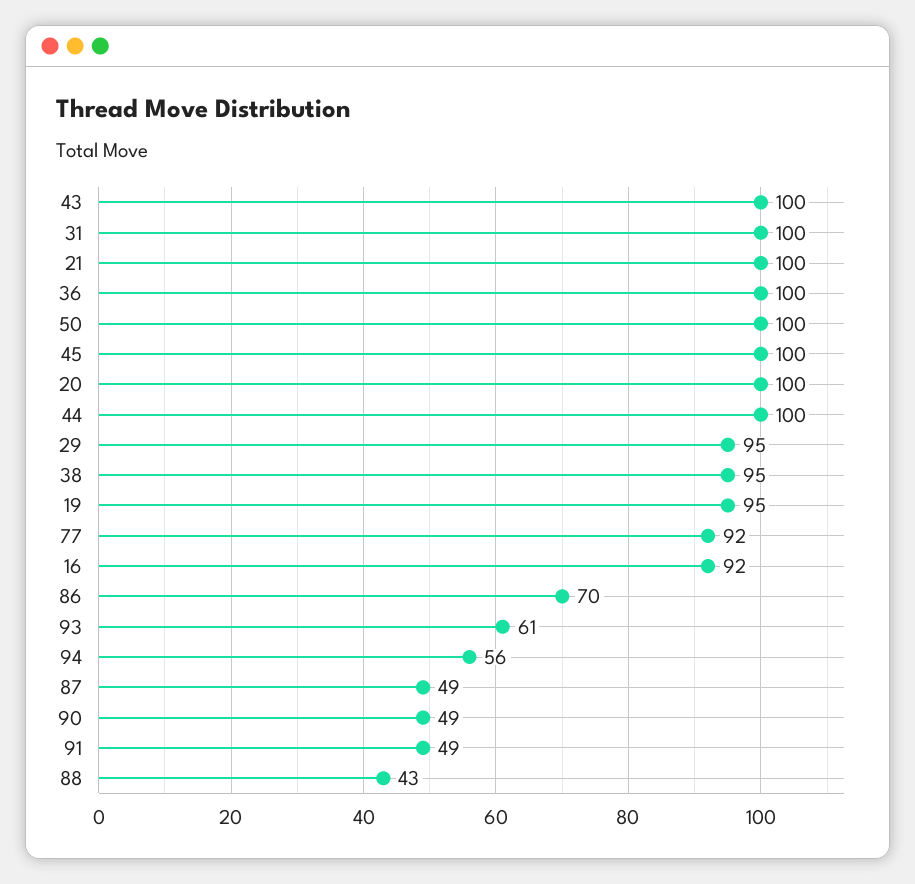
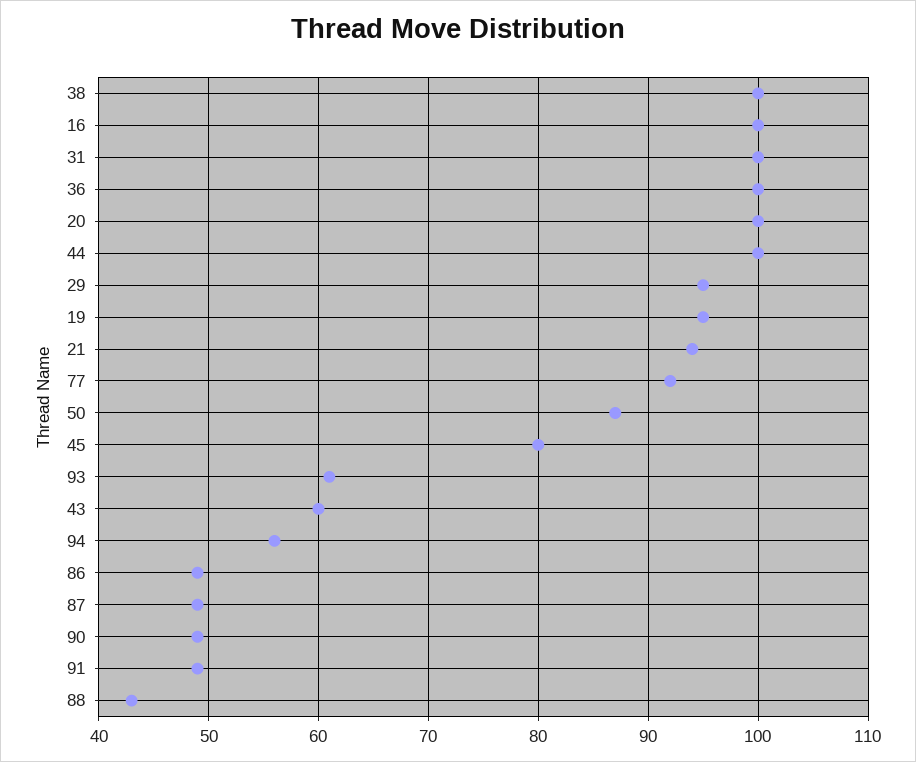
43: 100 -> 60
21: 100 -> 94
50: 100 -> 87
45: 100 -> 80
38: 95 -> 100
16: 92 -> 100
86: 70 -> 49

